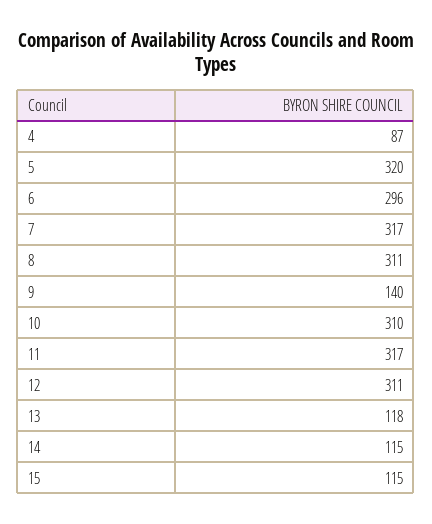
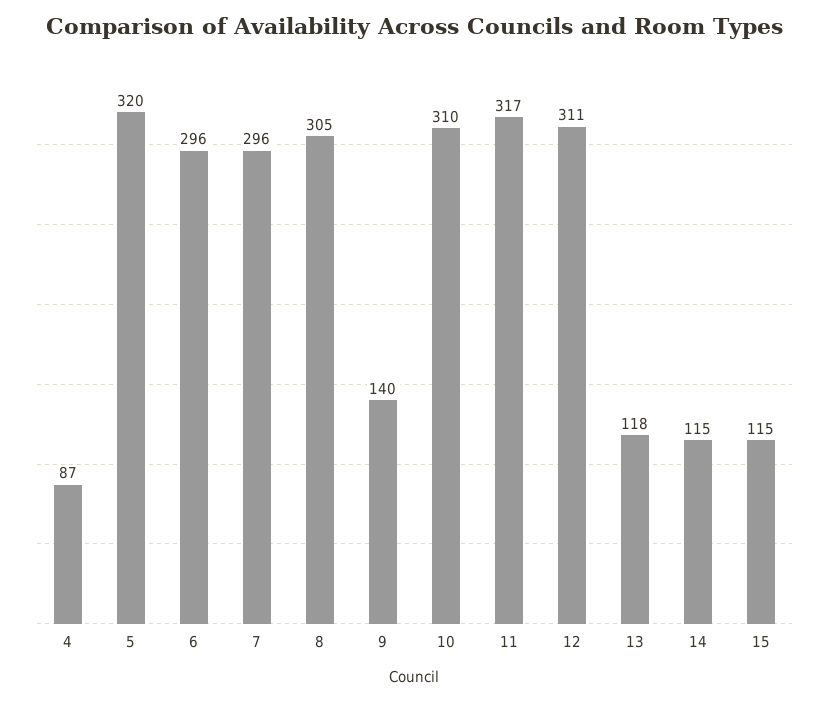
7: 317 -> 296
8: 311 -> 305

